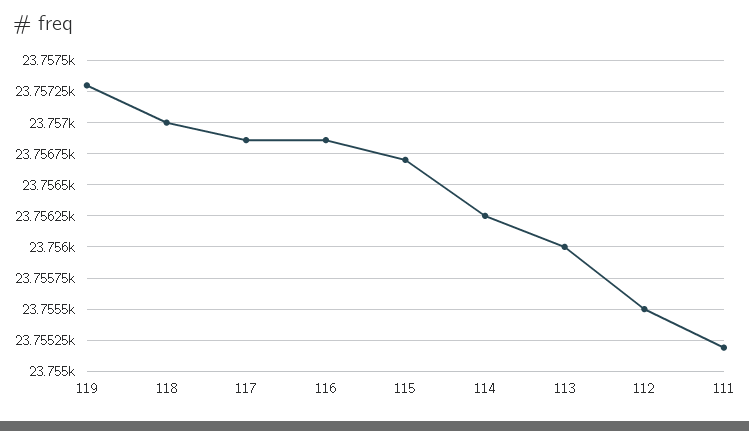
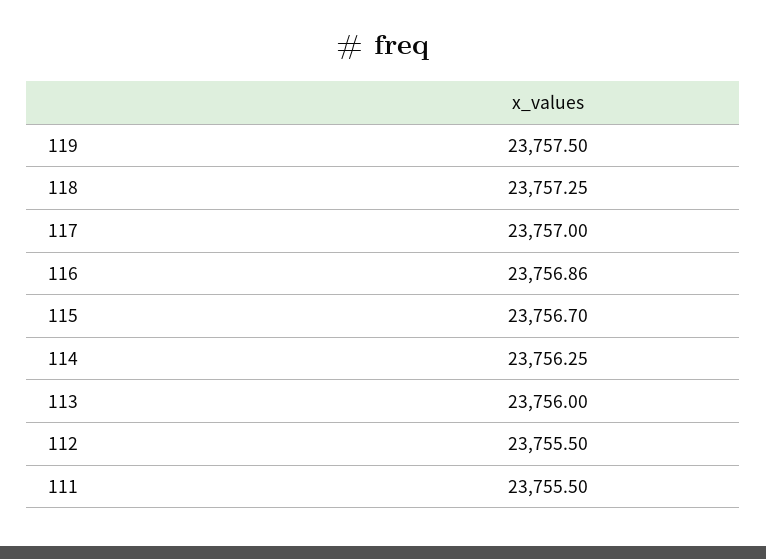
119: 23757.3 -> 23757.5
118: 23757 -> 23757.25
117: 23756.85 -> 23757
111: 23755.2 -> 23755.5

